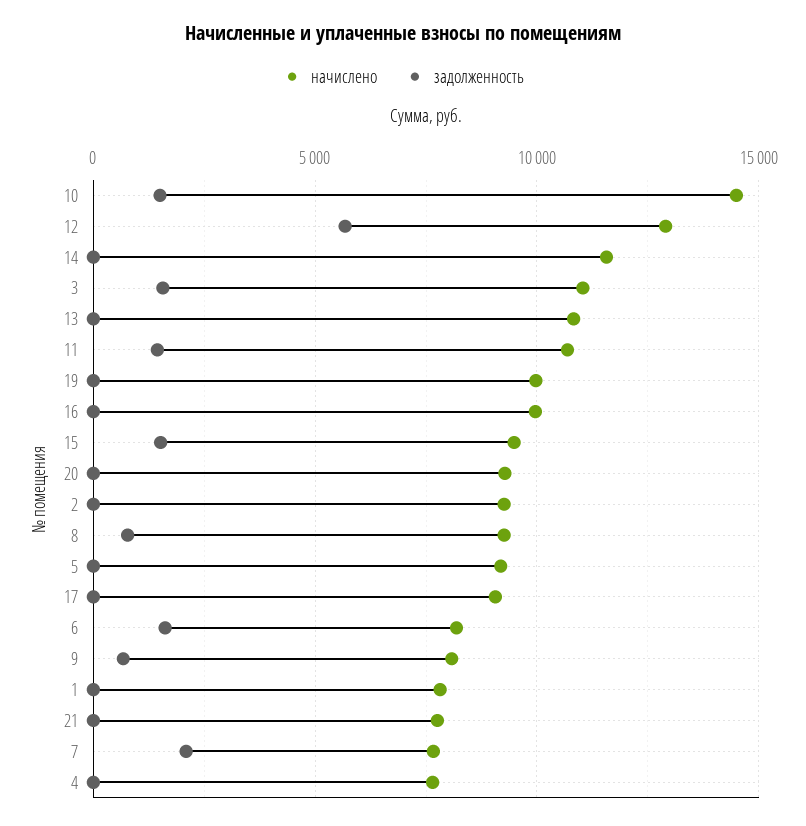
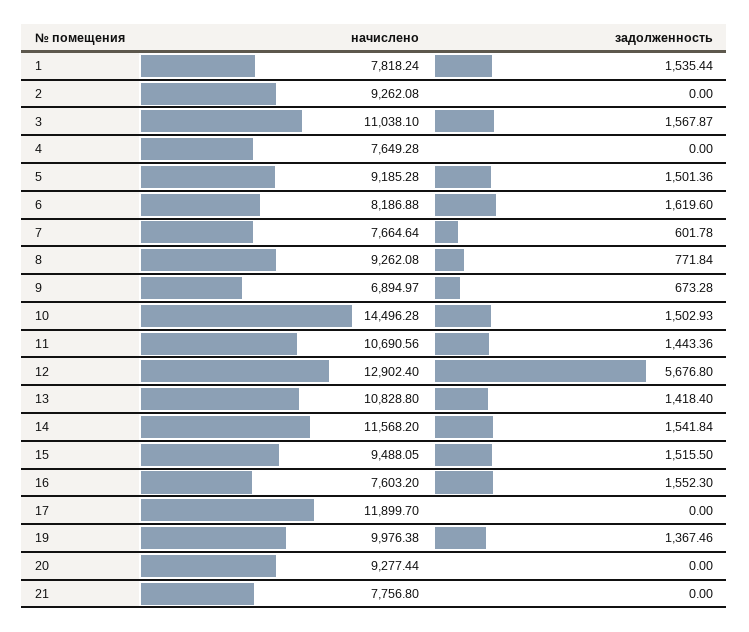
задолженность, 14: 0 -> 1541.84
задолженность, 13: 0 -> 1418.4
задолженность, 19: 0 -> 1367.46
начислено, 16: 10000 -> 7603.2
задолженность, 16: 0 -> 1552.3
задолженность, 5: 0 -> 1501.36
начислено, 17: 9000 -> 11899.7
начислено, 9: 8000 -> 6894.97
задолженность, 1: 0 -> 1535.44
задолженность, 7: 2000 -> 601.78

